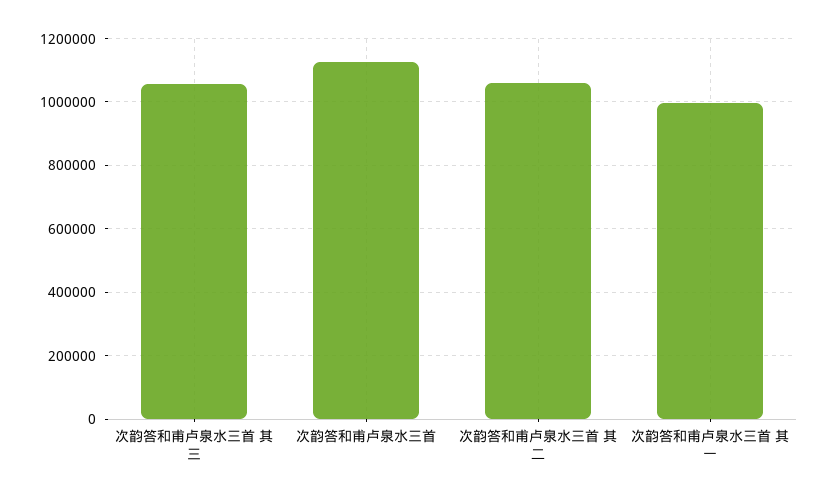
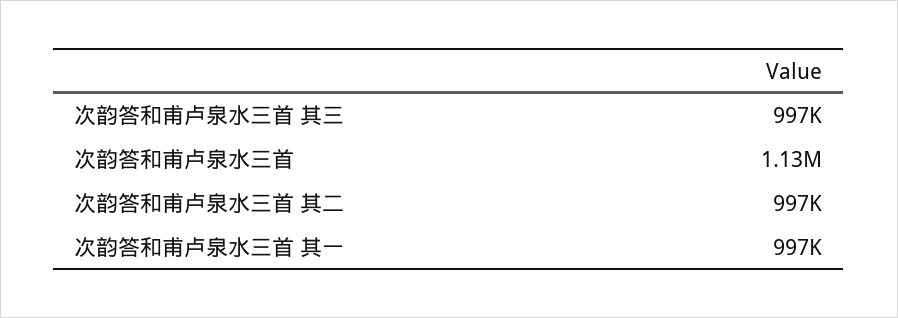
次韵答和甫卢泉水三首 其三: 1060000 -> 997000
次韵答和甫卢泉水三首 其二: 1060000 -> 997000

